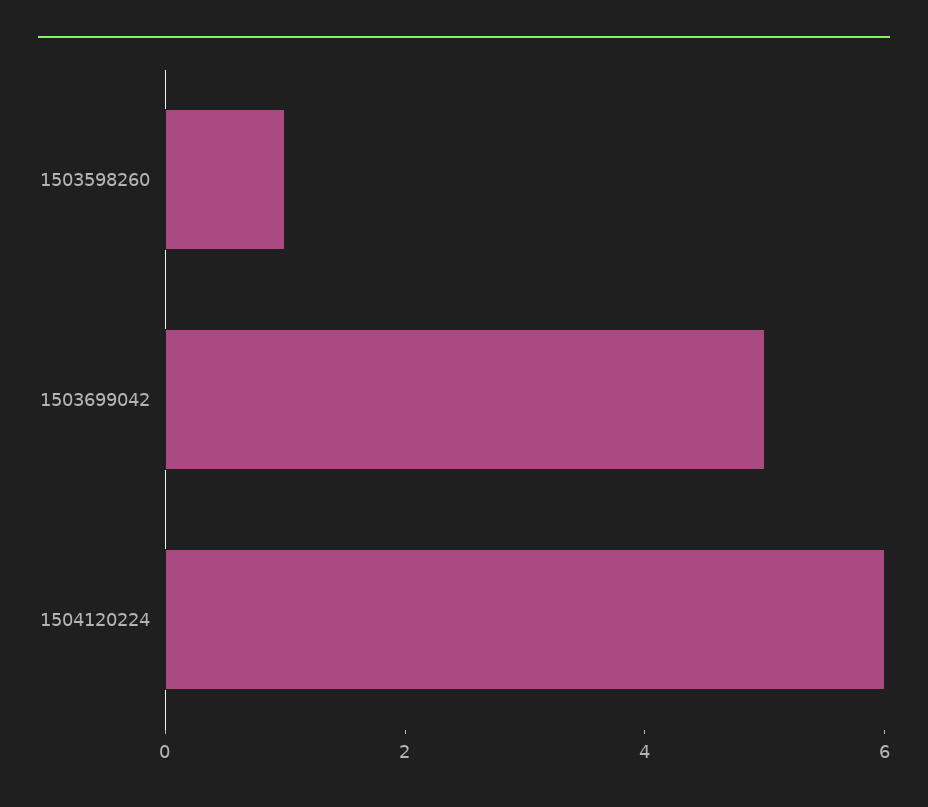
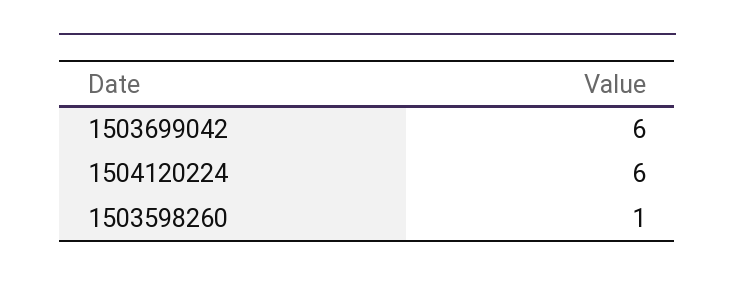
1503699042: 5 -> 6

